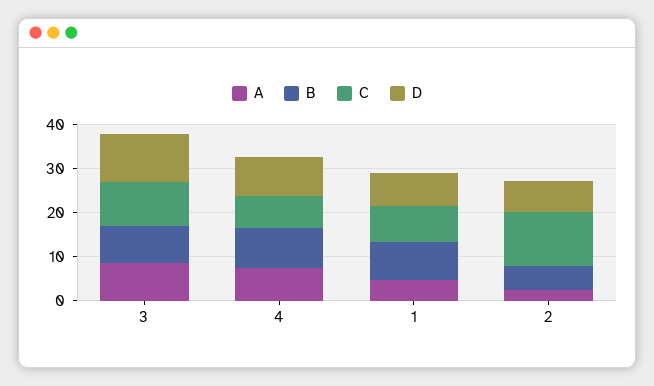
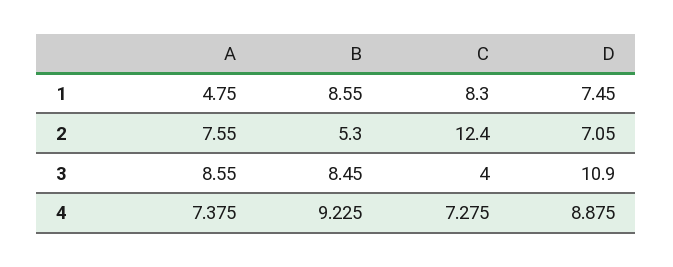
C, 3: 10 -> 4
A, 2: 2 -> 7.55

